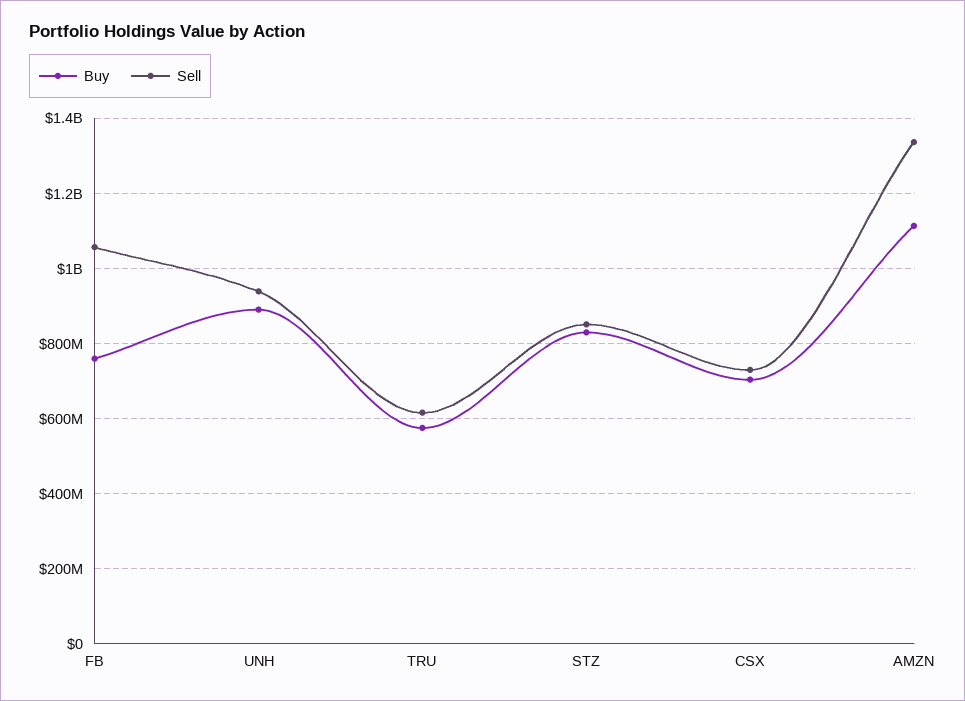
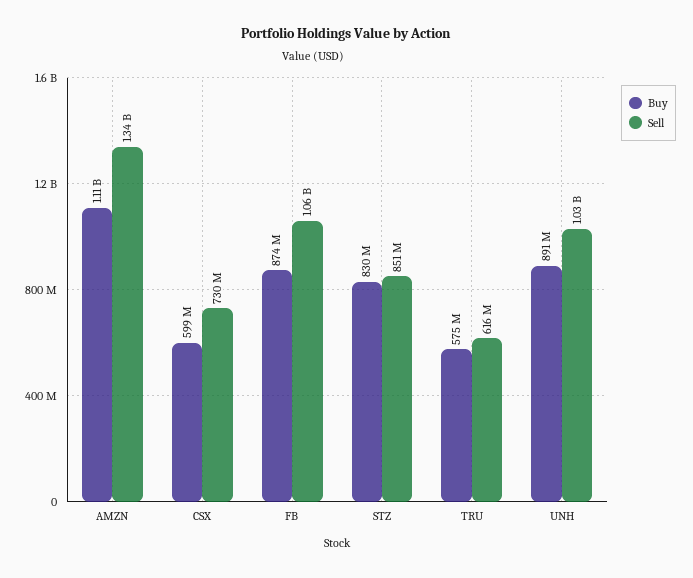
Buy, FB: 760000000 -> 874000000
Sell, UNH: 940000000 -> 1030000000
Buy, CSX: 700000000 -> 599000000

